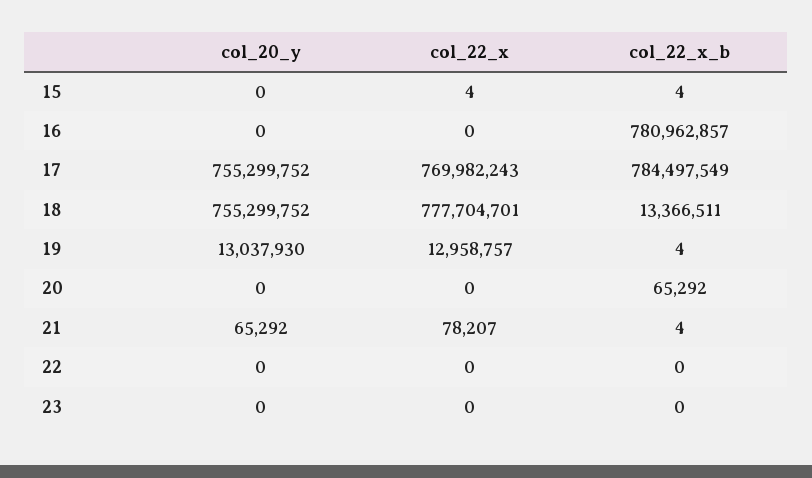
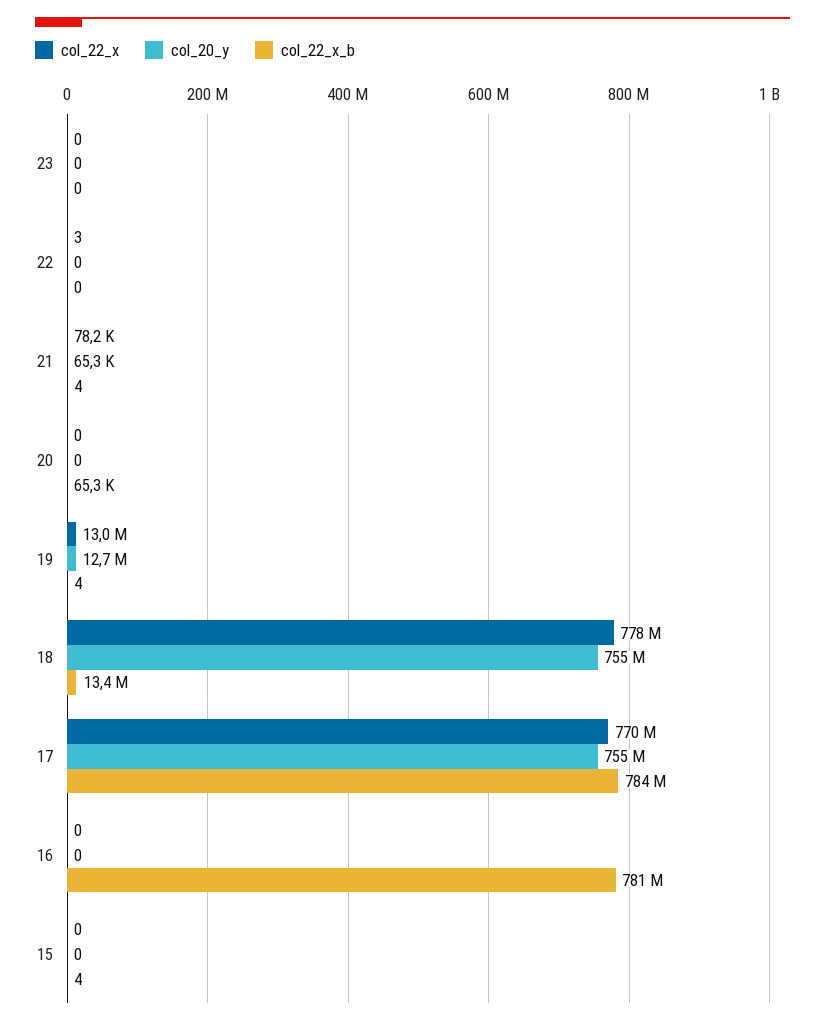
col_22_x, 15: 4 -> 0
col_20_y, 19: 13037930 -> 12700000
col_22_x, 22: 0 -> 3

